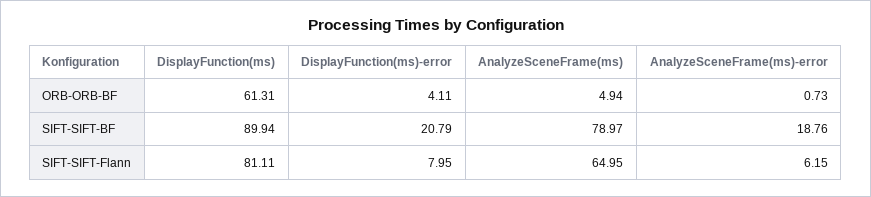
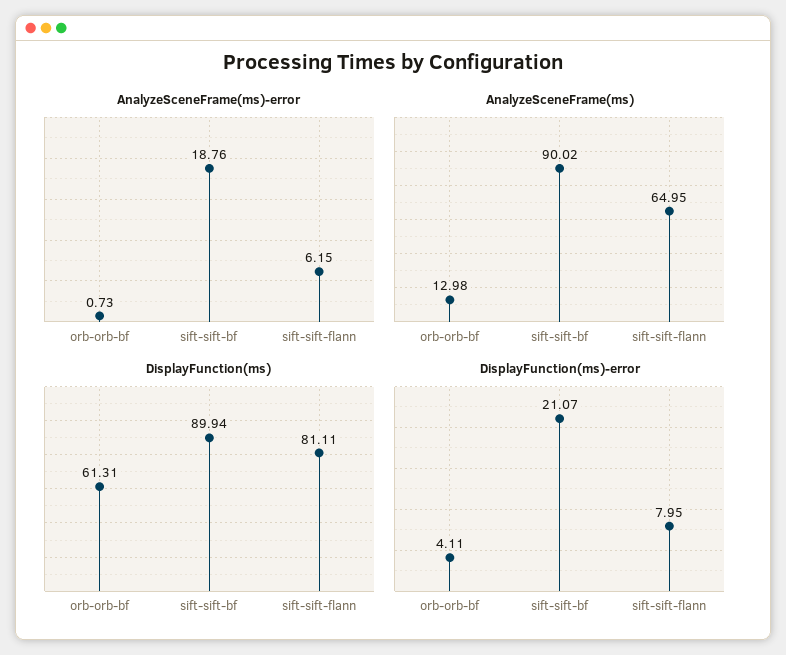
AnalyzeSceneFrame(ms), ORB-ORB-BF: 4.94 -> 12.98
DisplayFunction(ms)-error, SIFT-SIFT-BF: 20.79 -> 21.07
AnalyzeSceneFrame(ms), SIFT-SIFT-BF: 78.97 -> 90.02

